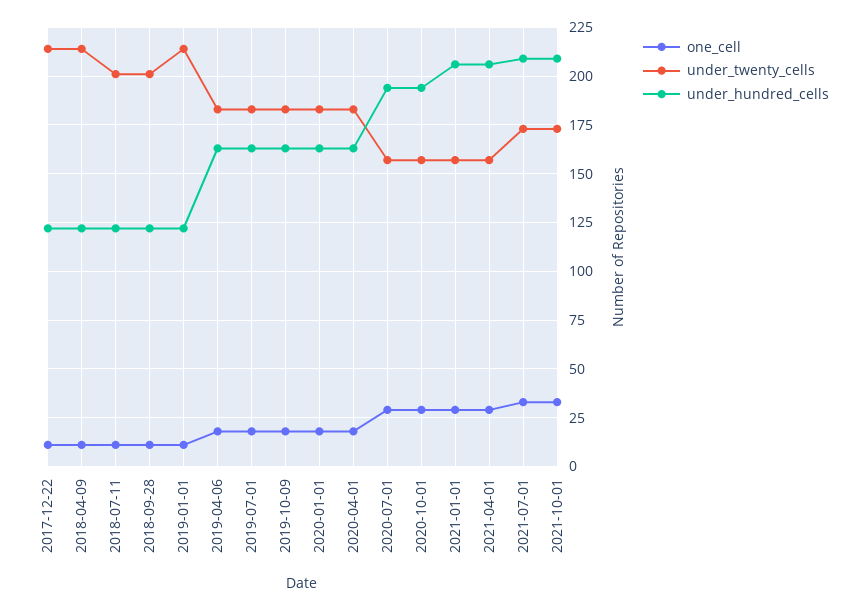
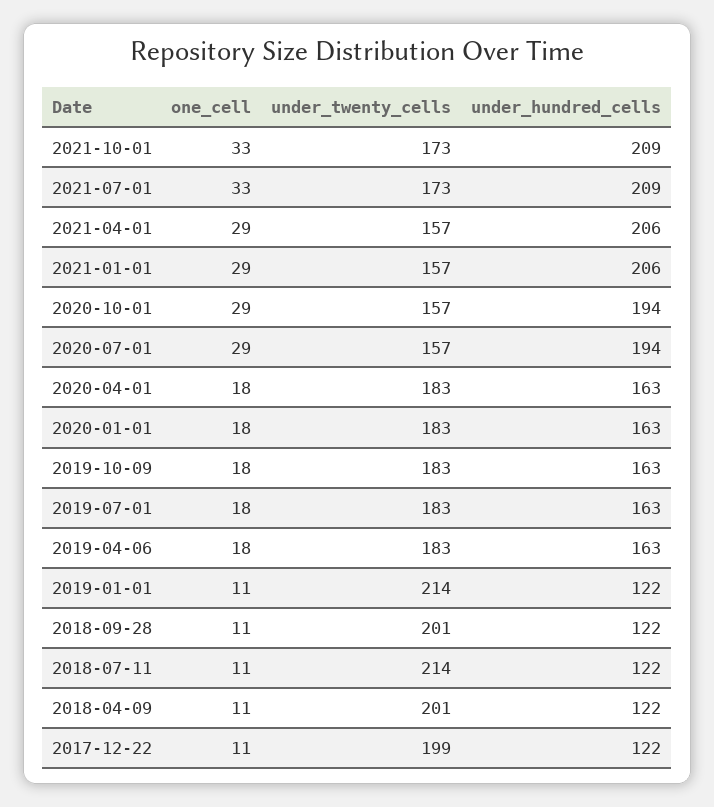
under_twenty_cells, 2017-12-22: 215 -> 199
under_twenty_cells, 2018-04-09: 215 -> 201
under_twenty_cells, 2018-07-11: 200 -> 214

